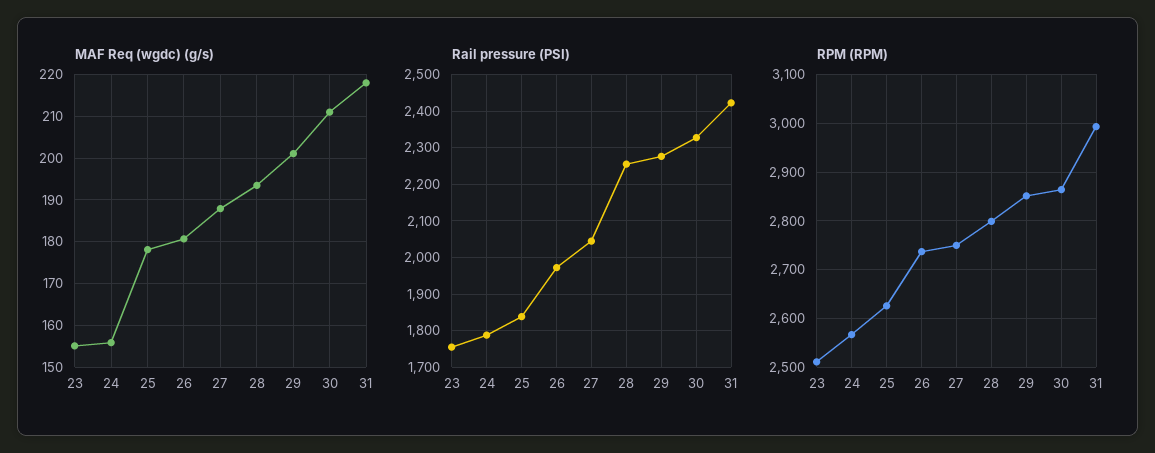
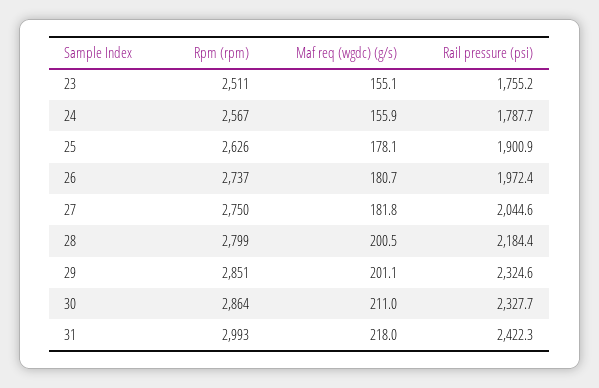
MAF Req (wgdc) (g/s), 27: 188 -> 181.8
MAF Req (wgdc) (g/s), 28: 194 -> 200.5
Rail pressure (PSI), 25: 1840 -> 1900.9
Rail pressure (PSI), 28: 2260 -> 2184.4
Rail pressure (PSI), 29: 2280 -> 2324.6

